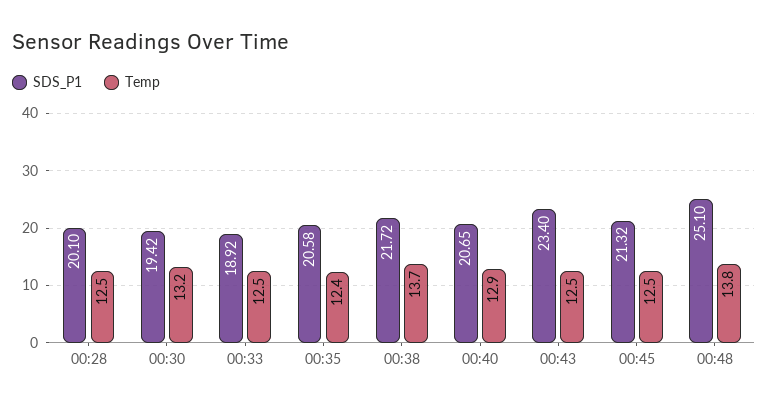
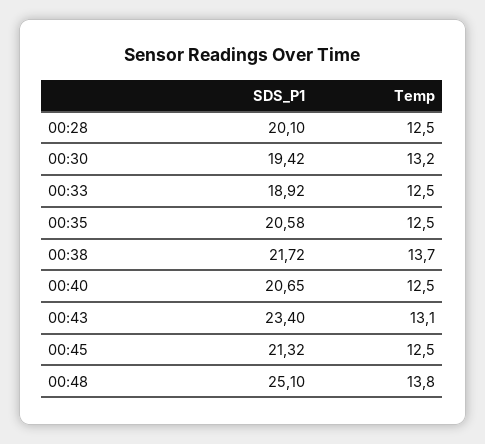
Temp, 00:35: 12.4 -> 12.5
Temp, 00:40: 12.9 -> 12.5
Temp, 00:43: 12.5 -> 13.1

